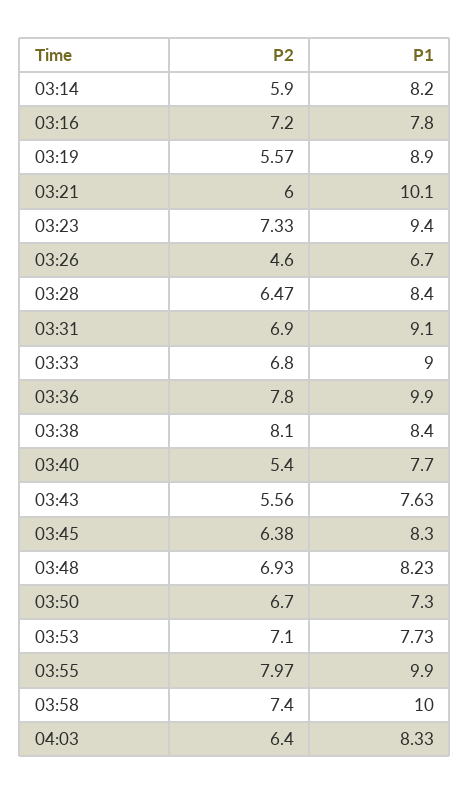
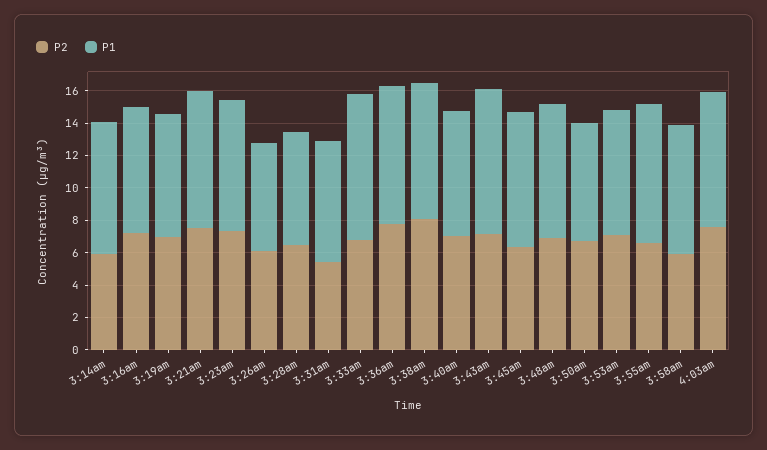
P2, 03:19: 5.57 -> 7
P1, 03:19: 8.9 -> 7.5
P2, 03:21: 6 -> 7.5
P1, 03:21: 10.1 -> 8.5
P1, 03:23: 9.4 -> 8
P2, 03:26: 4.6 -> 6
P1, 03:28: 8.4 -> 7
P2, 03:31: 6.9 -> 5.5
P1, 03:31: 9.1 -> 7.5
P1, 03:36: 9.9 -> 8.5
P2, 03:40: 5.4 -> 7
P2, 03:43: 5.56 -> 7
P1, 03:43: 7.63 -> 9
P2, 03:55: 7.97 -> 6.5
P1, 03:55: 9.9 -> 8.5
P2, 03:58: 7.4 -> 6
P1, 03:58: 10 -> 8
P2, 04:03: 6.4 -> 7.5

